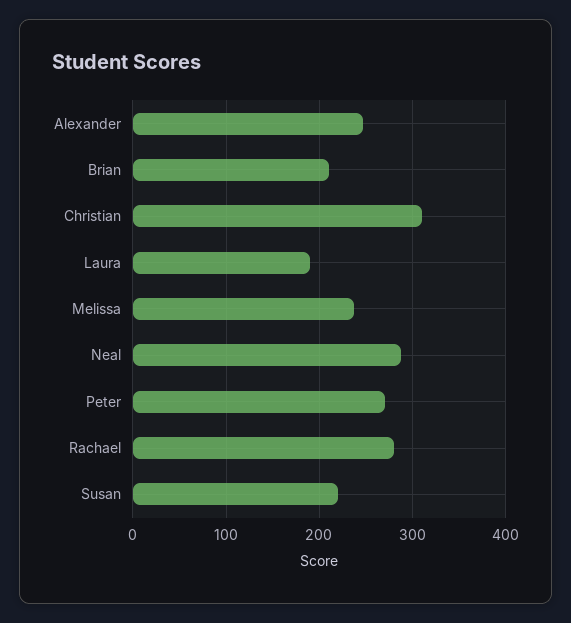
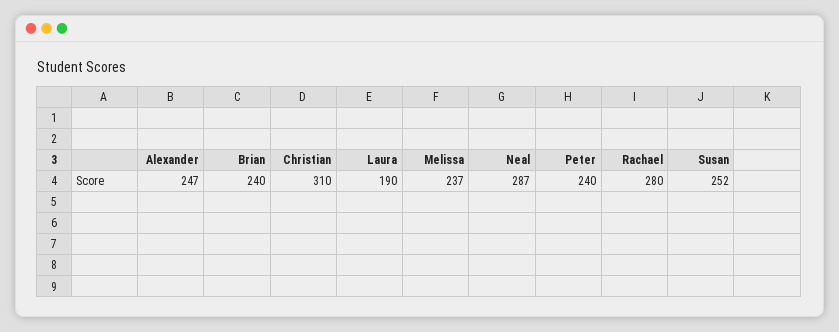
Brian: 210 -> 240
Peter: 270 -> 240
Susan: 220 -> 252

